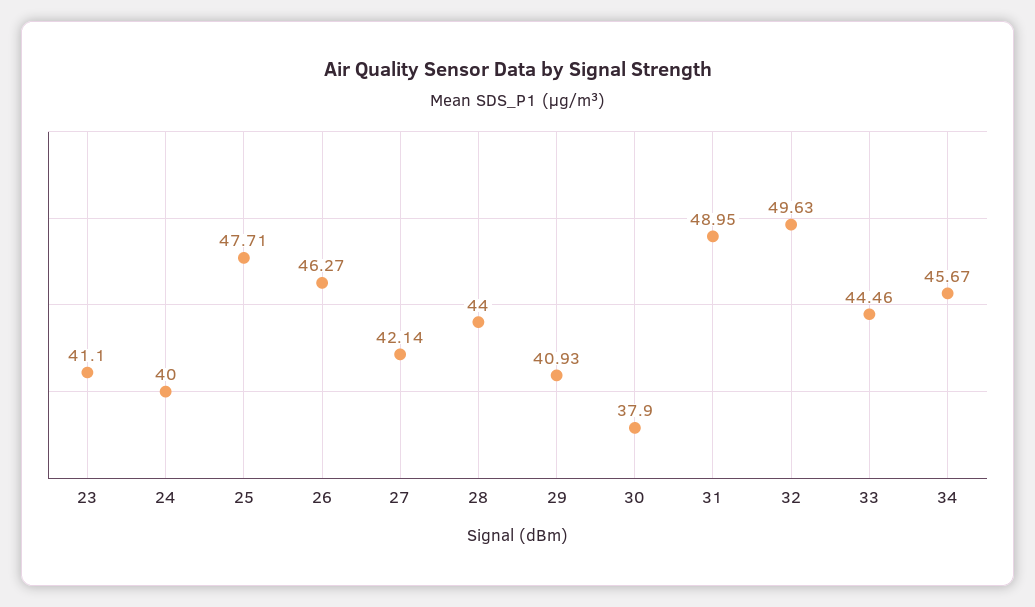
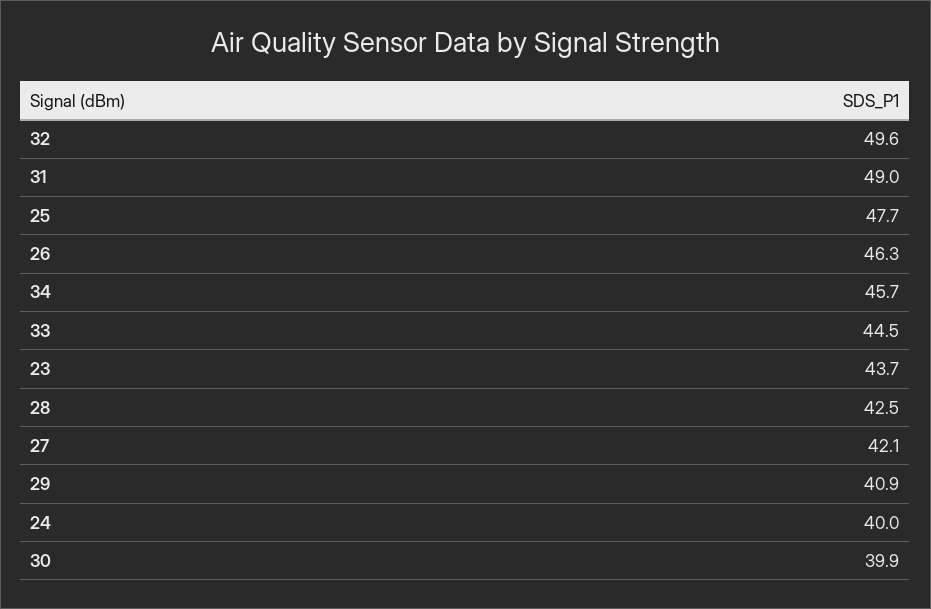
23: 41.1 -> 43.7
28: 44 -> 42.5
30: 37.9 -> 39.9

